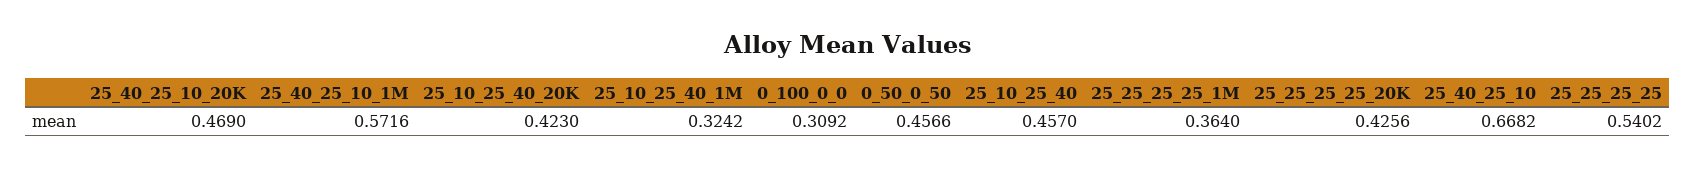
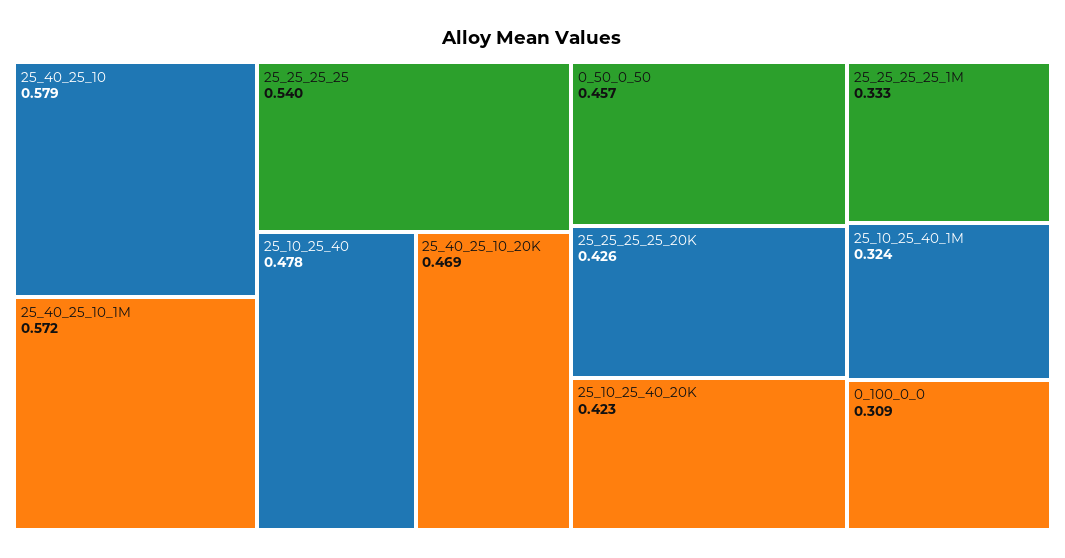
25_10_25_40: 0.457 -> 0.478
25_25_25_25_1M: 0.364 -> 0.333
25_40_25_10: 0.6682 -> 0.579

